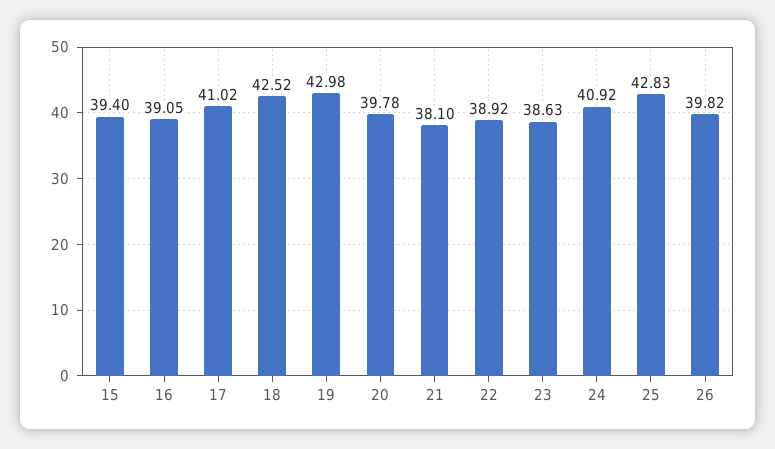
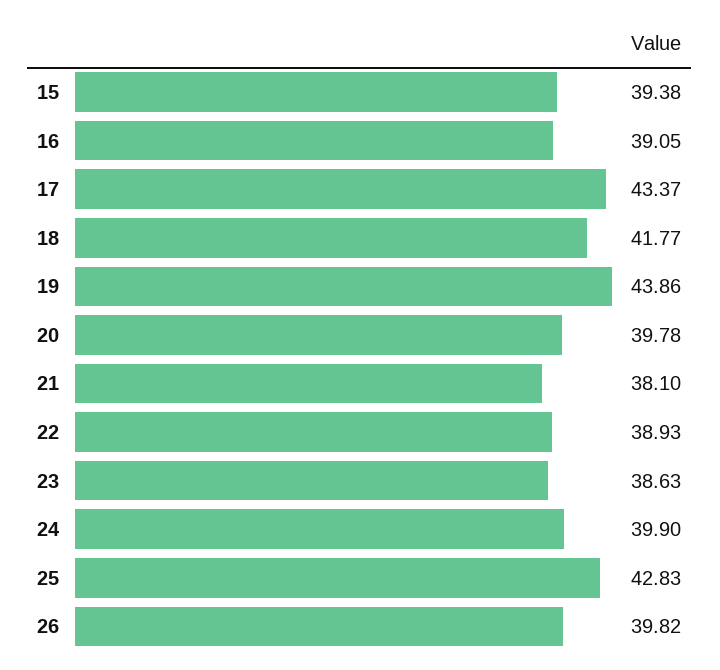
15: 39.4 -> 39.38
17: 41.02 -> 43.37
18: 42.52 -> 41.77
19: 42.98 -> 43.86
22: 38.92 -> 38.93
24: 40.92 -> 39.9

